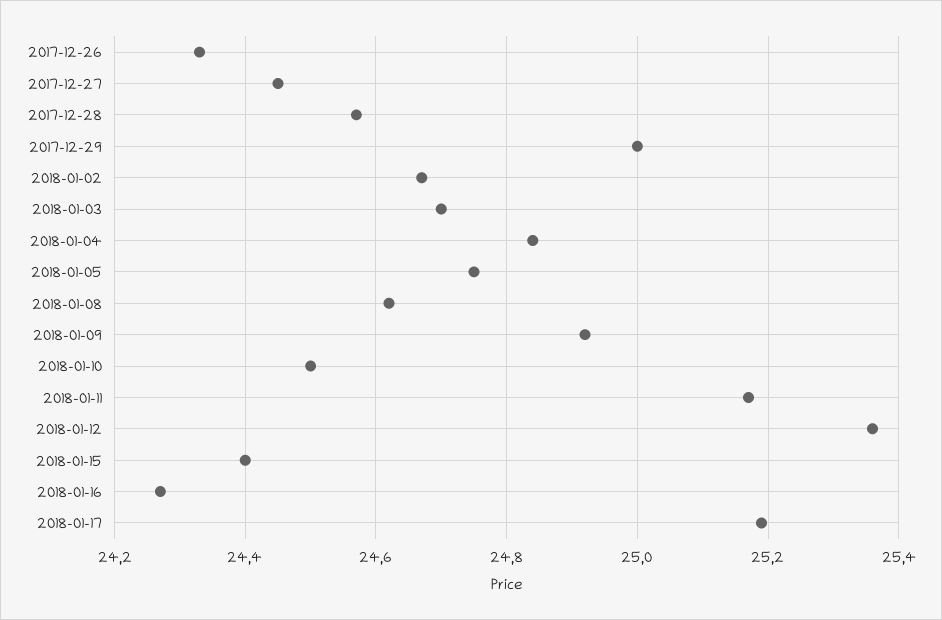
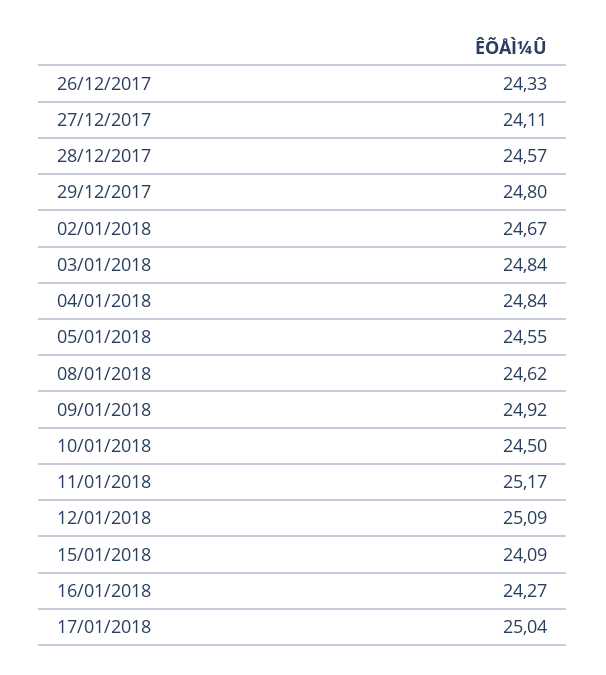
2017-12-27: 24.45 -> 24.11
2017-12-29: 25 -> 24.8
2018-01-03: 24.7 -> 24.84
2018-01-05: 24.75 -> 24.55
2018-01-12: 25.35 -> 25.09
2018-01-15: 24.4 -> 24.09
2018-01-17: 25.2 -> 25.04

